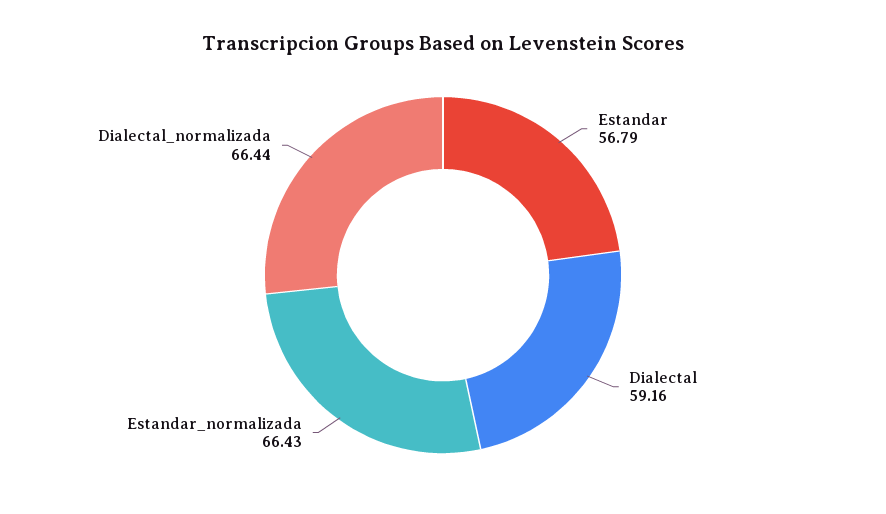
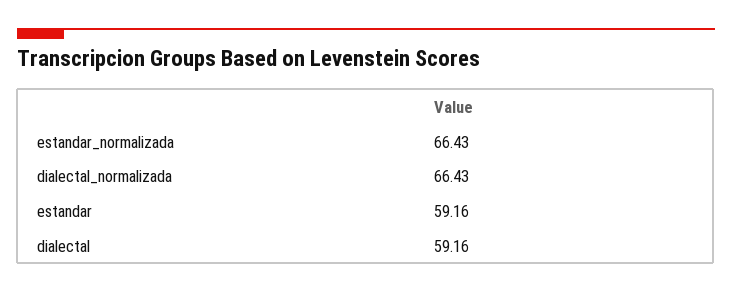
Estandar: 56.79 -> 59.16
Dialectal_normalizada: 66.44 -> 66.43

